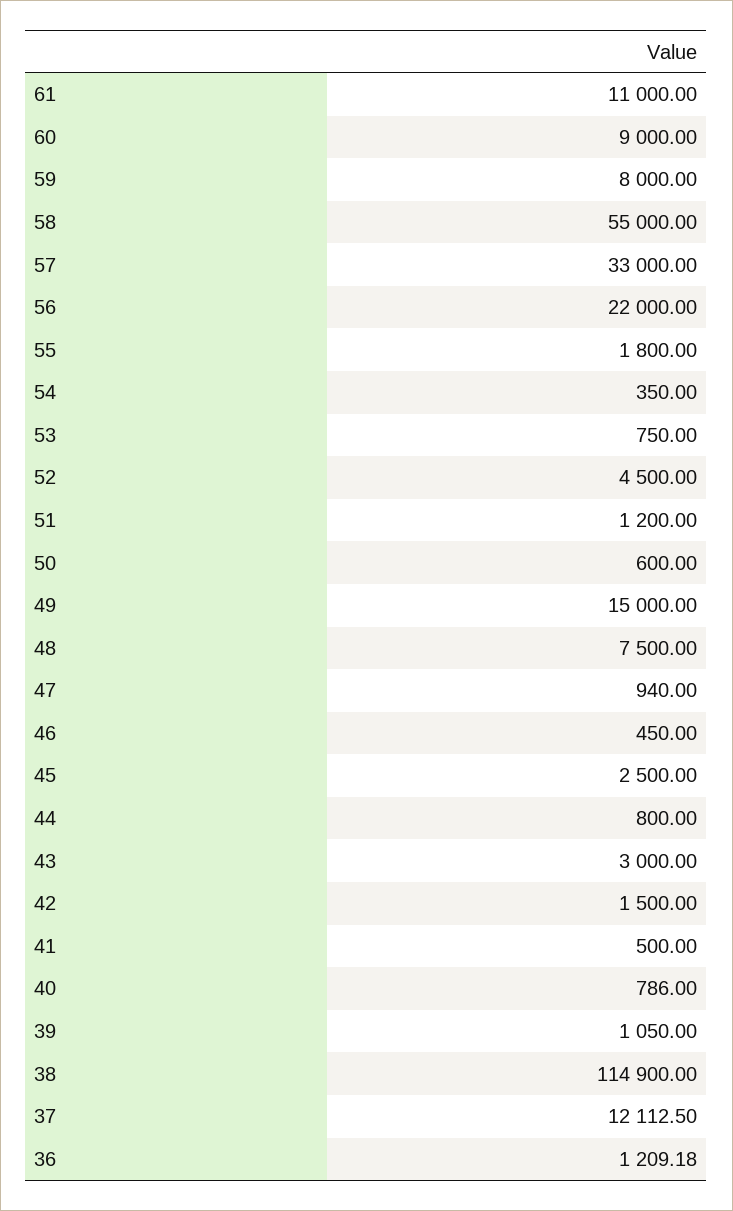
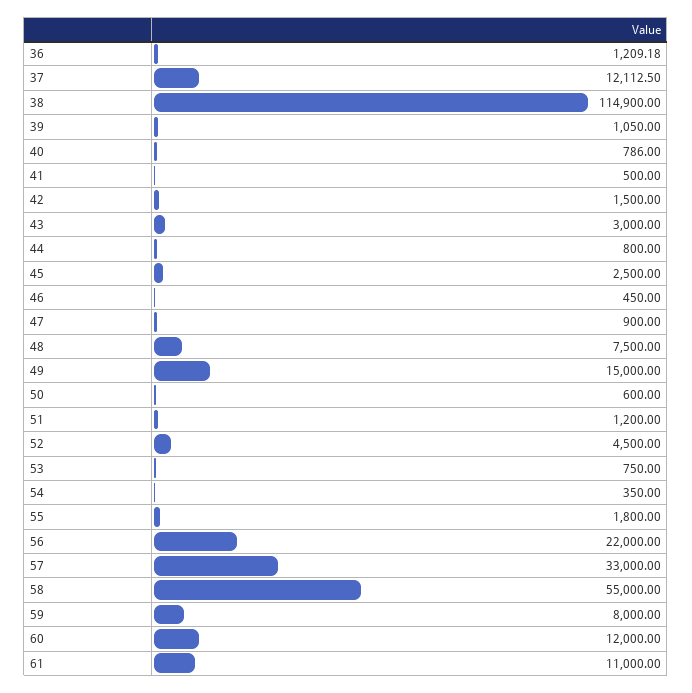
60: 9000 -> 12000
47: 940 -> 900

